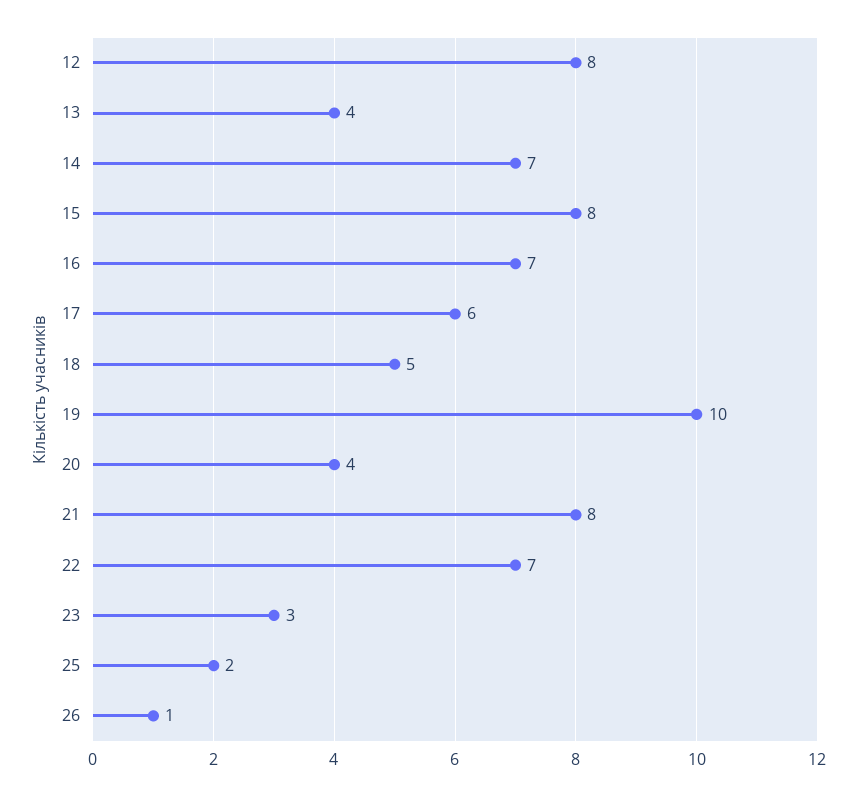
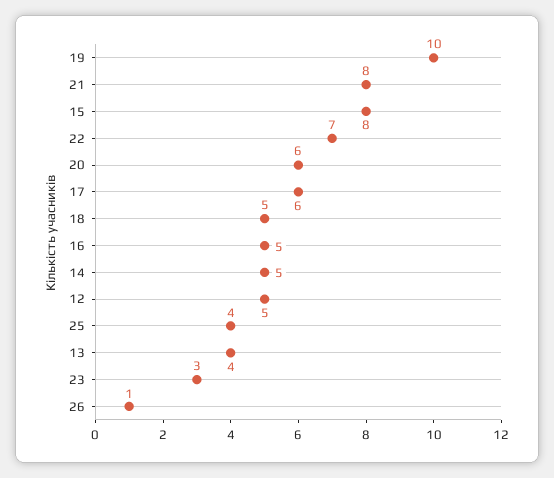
12: 8 -> 5
14: 7 -> 5
16: 7 -> 5
20: 4 -> 6
25: 2 -> 4

